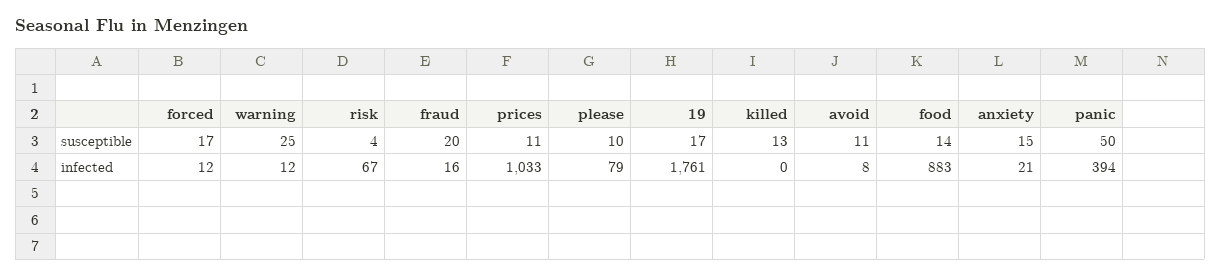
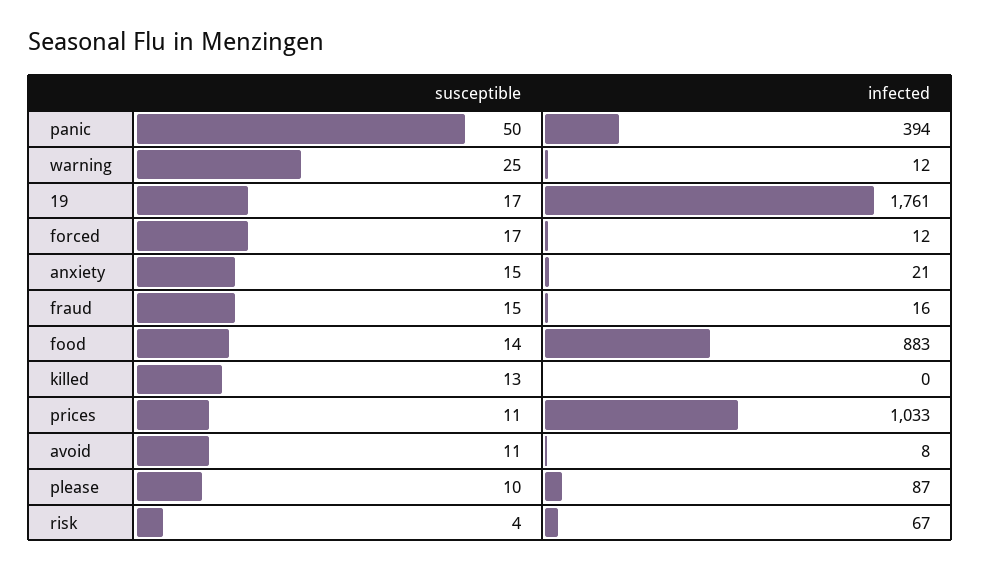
fraud, susceptible: 20 -> 15
please, infected: 79 -> 87

